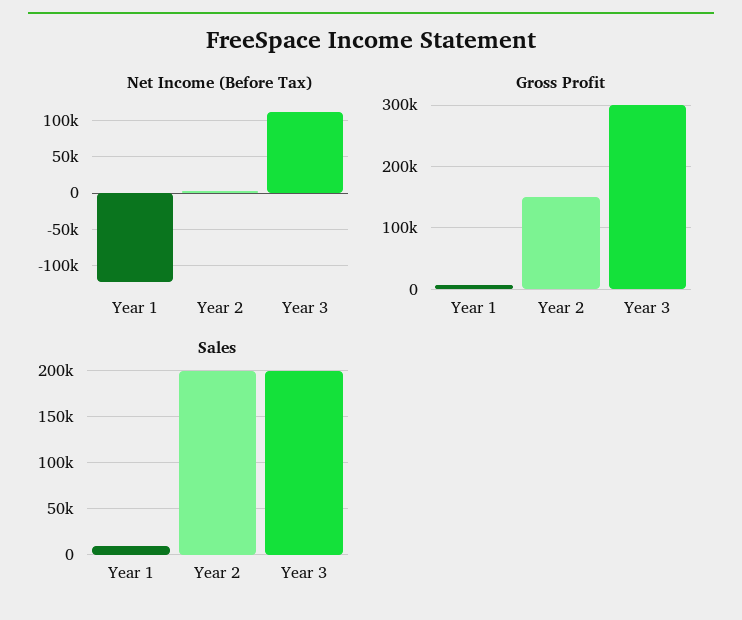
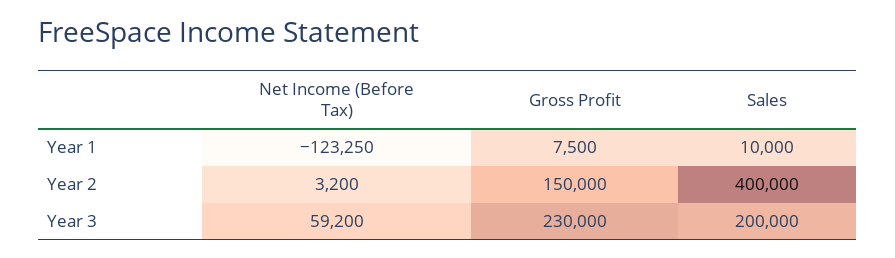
Net Income (Before Tax), Year 3: 110000 -> 59200
Gross Profit, Year 3: 300000 -> 230000
Sales, Year 2: 200000 -> 400000

